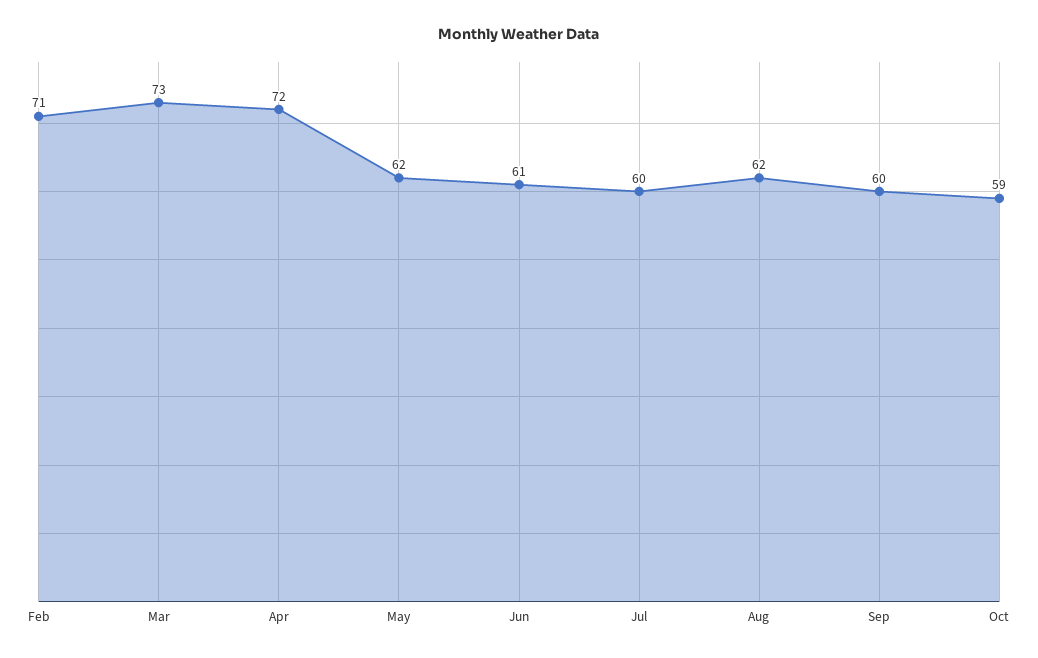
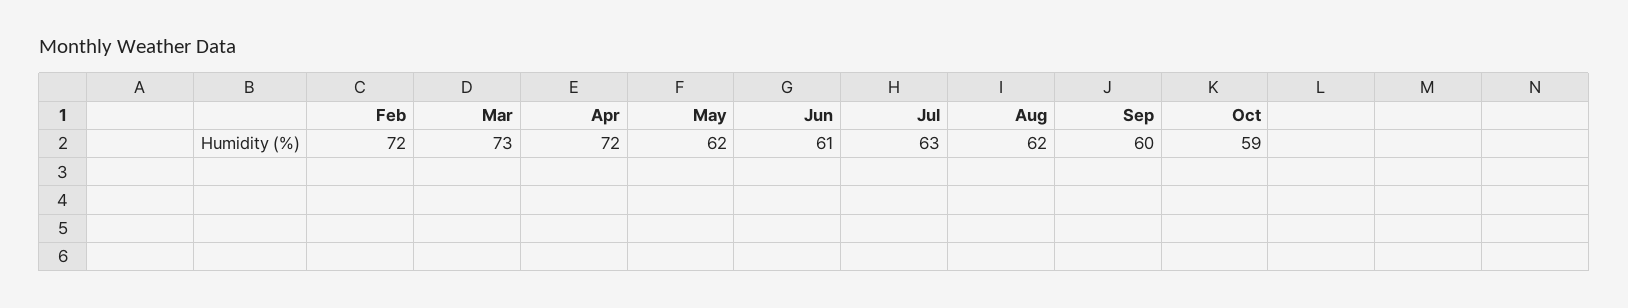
Feb: 71 -> 72
Jul: 60 -> 63

